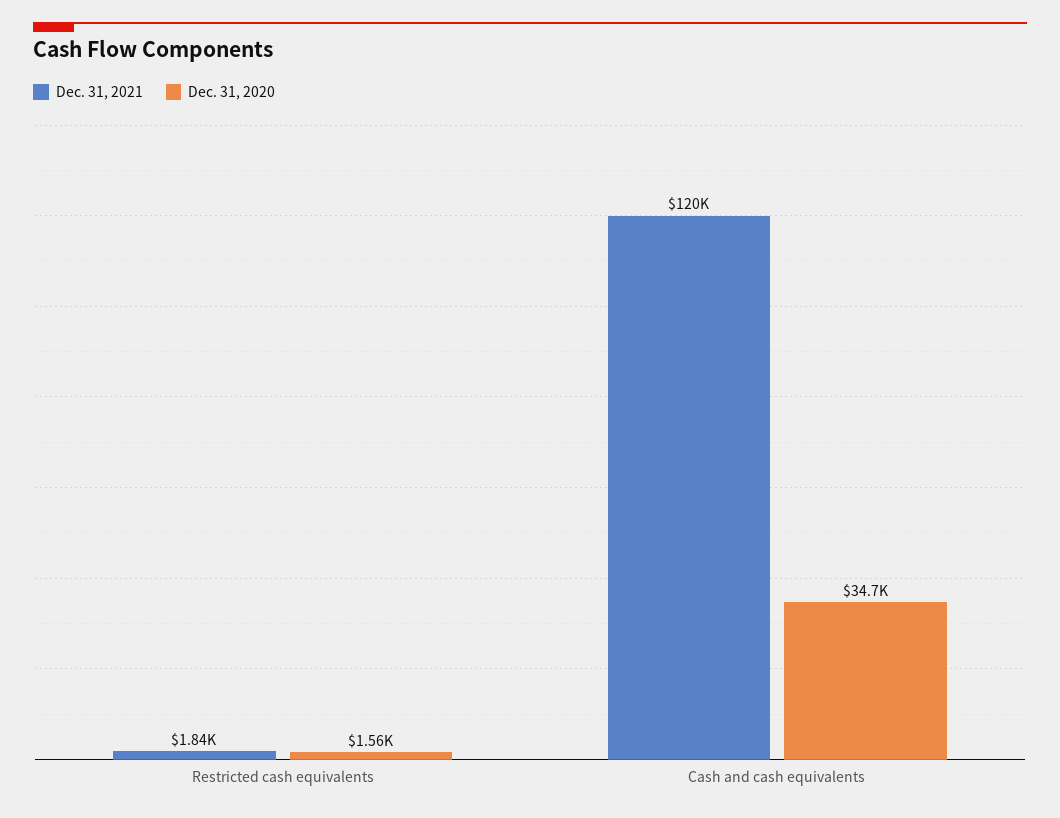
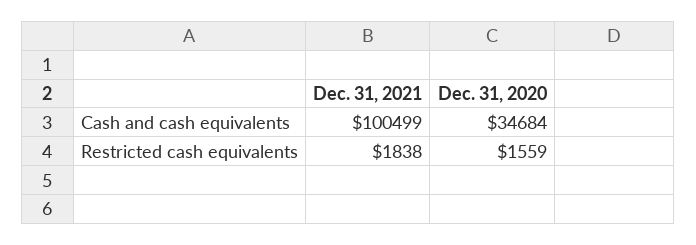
Dec. 31, 2021, Cash and cash equivalents: 120000 -> 100499

